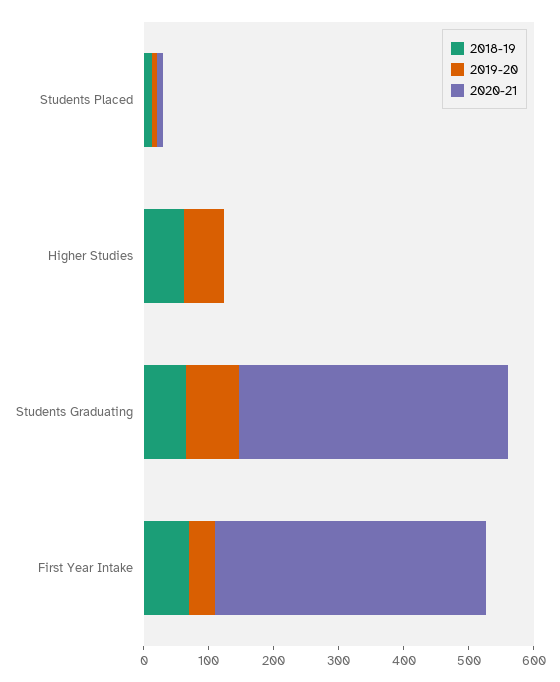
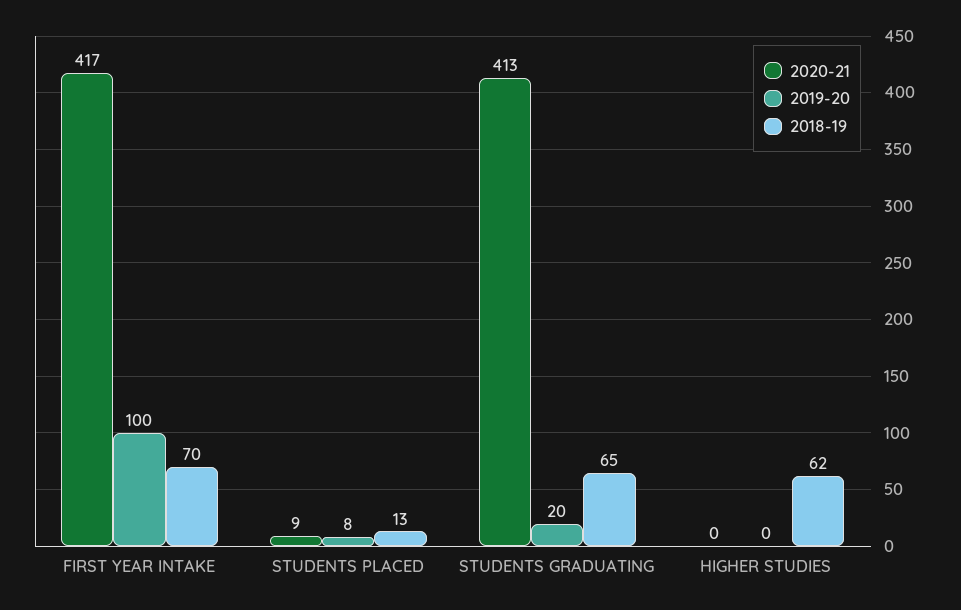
2019-20, Higher Studies: 60 -> 0
2019-20, Students Graduating: 80 -> 20
2019-20, First Year Intake: 40 -> 100

